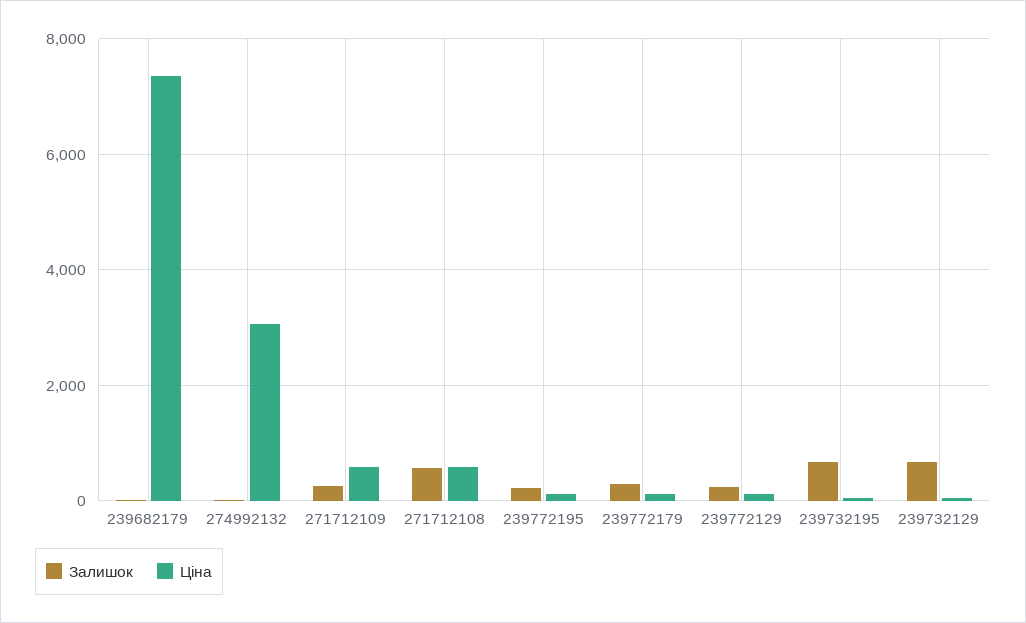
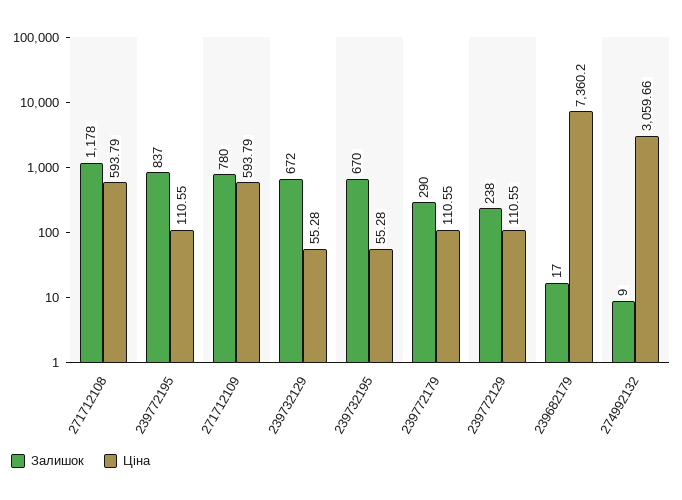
Залишок, 271712109: 200 -> 780
Залишок, 271712108: 600 -> 1178
Залишок, 239772195: 200 -> 837

